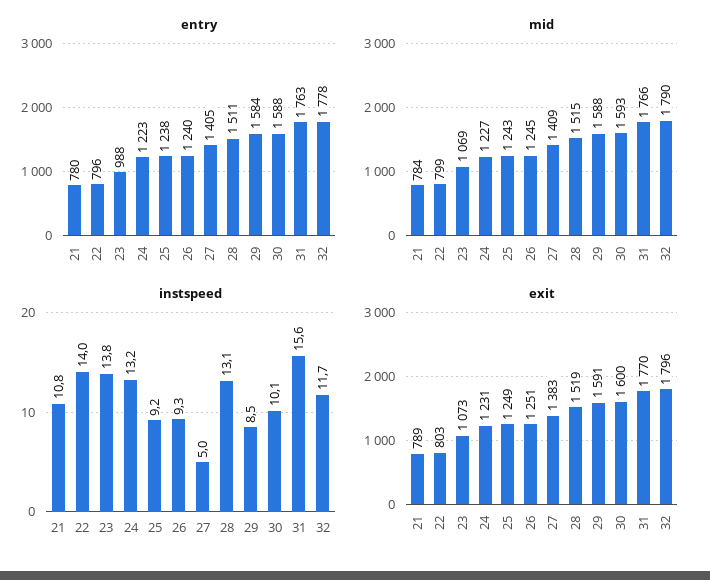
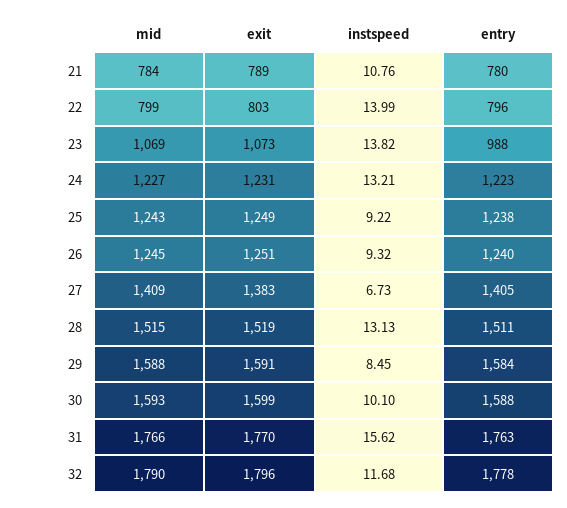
instspeed, 27: 5 -> 6.73
exit, 30: 1600 -> 1599

